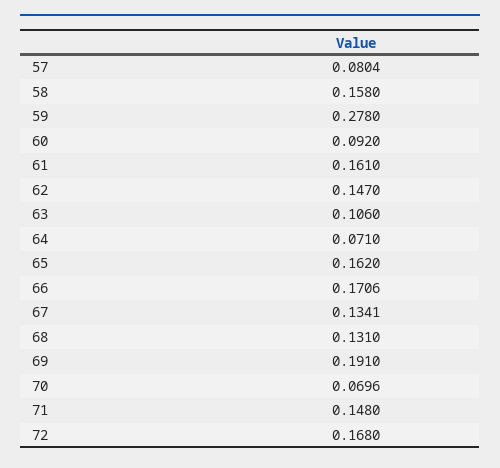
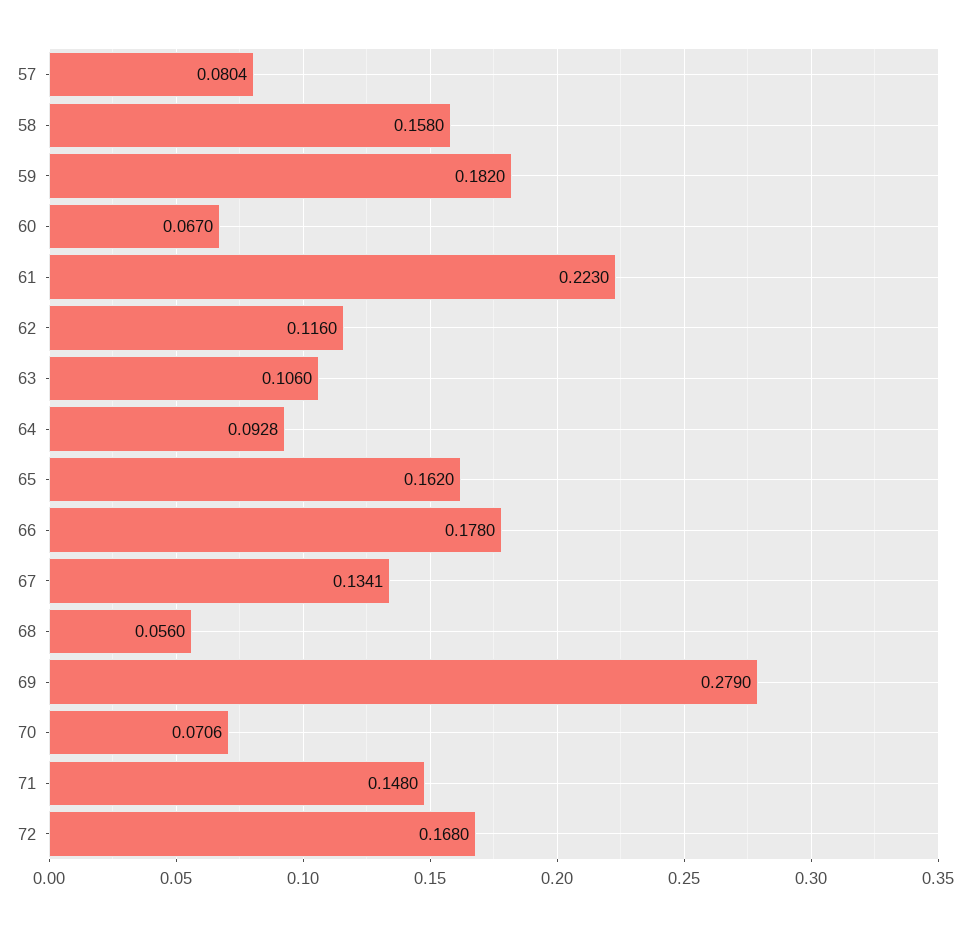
59: 0.278 -> 0.182
60: 0.092 -> 0.067
61: 0.161 -> 0.223
62: 0.147 -> 0.116
64: 0.071 -> 0.0928
66: 0.1706 -> 0.178
68: 0.131 -> 0.056
69: 0.191 -> 0.279
70: 0.0696 -> 0.0706

